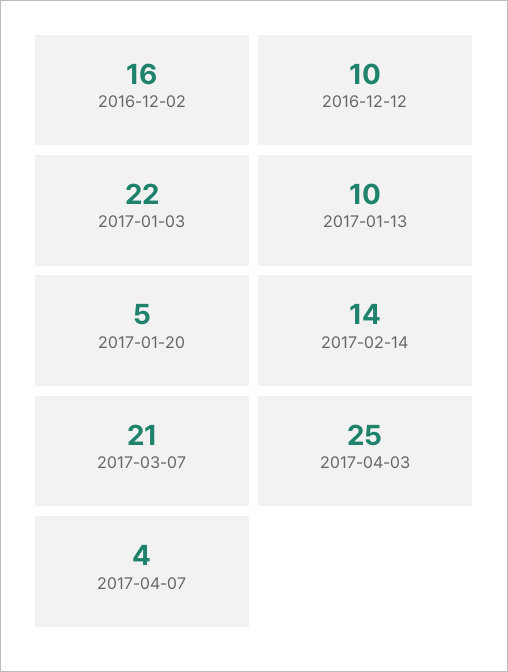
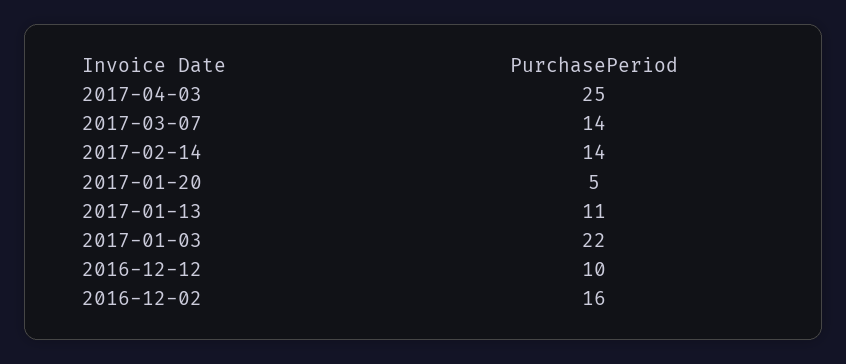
2017-01-13: 10 -> 11
2017-03-07: 21 -> 14
2017-04-07: 4 -> none

